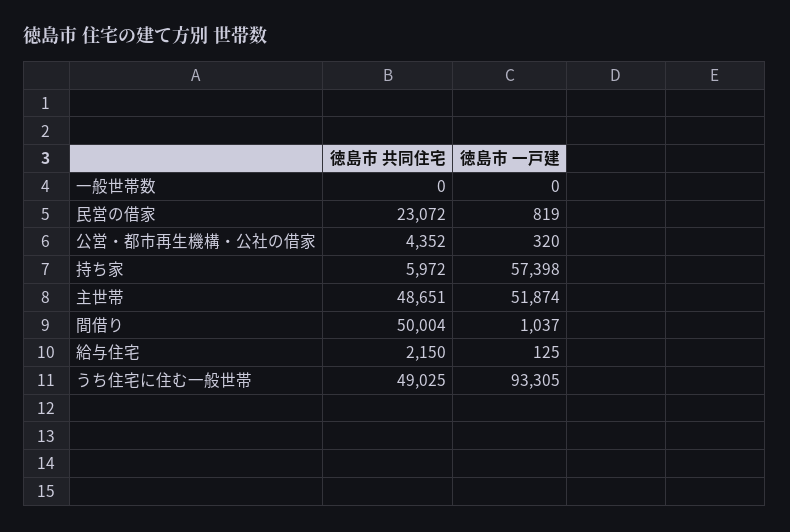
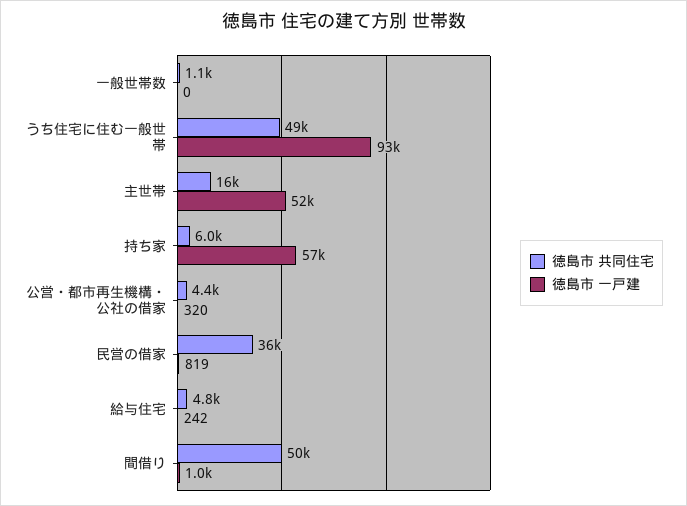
徳島市 共同住宅, 一般世帯数: 0 -> 1100
徳島市 共同住宅, 民営の借家: 23072 -> 36000
徳島市 共同住宅, 主世帯: 48651 -> 16000
徳島市 共同住宅, 給与住宅: 2150 -> 4800
徳島市 一戸建, 給与住宅: 125 -> 242

